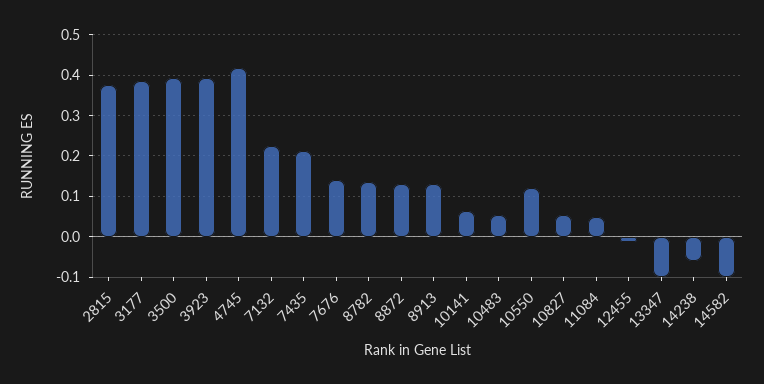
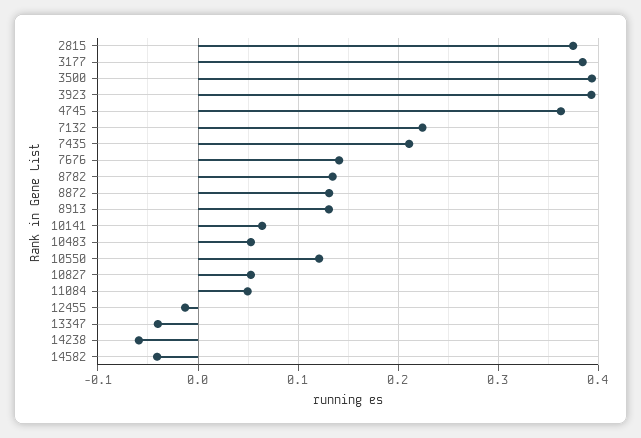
4745: 0.42 -> 0.36
13347: -0.1 -> -0.04
14582: -0.1 -> -0.04

